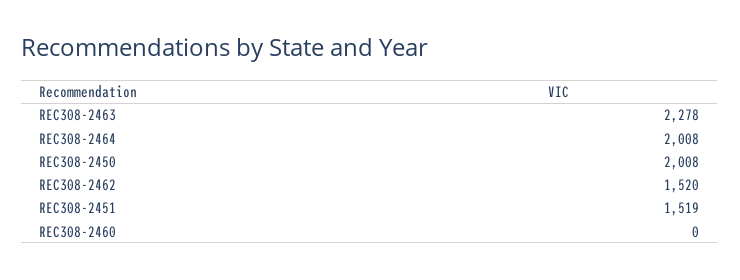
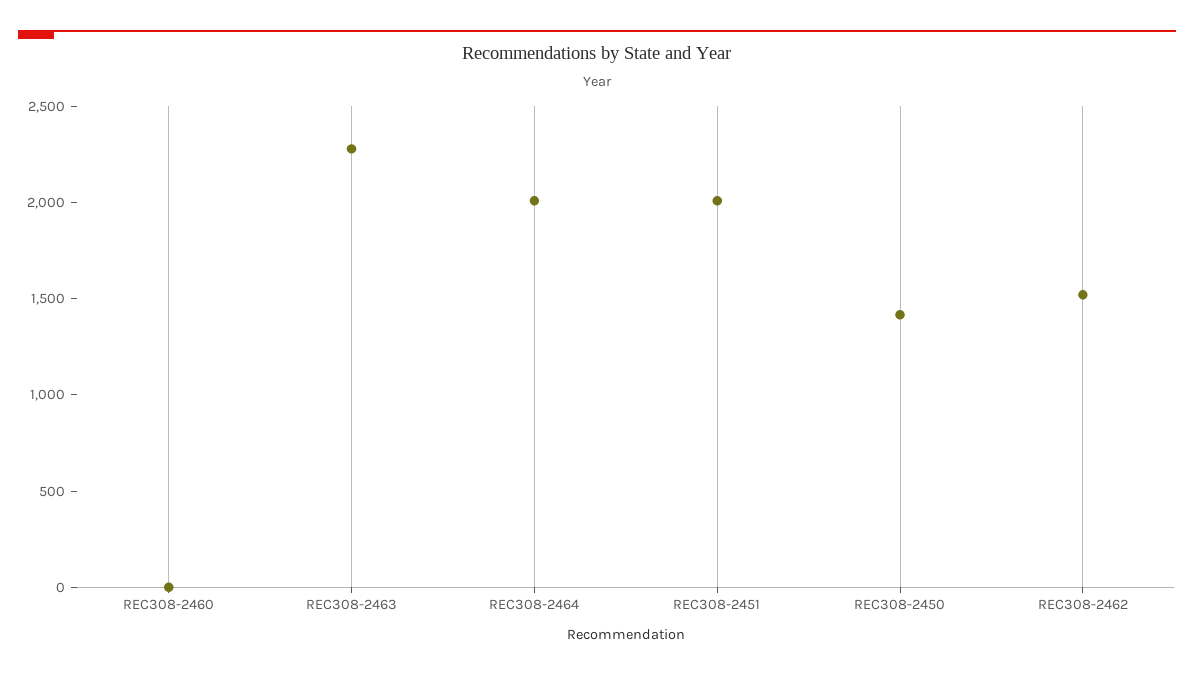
REC308-2450: 2008 -> 1400
REC308-2451: 1519 -> 2000

